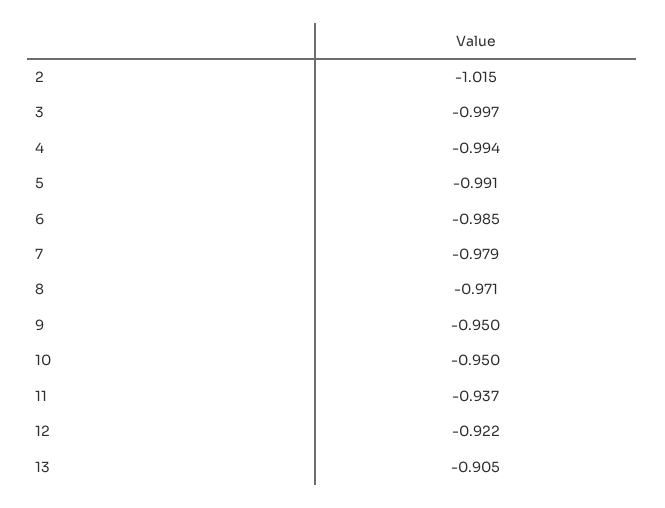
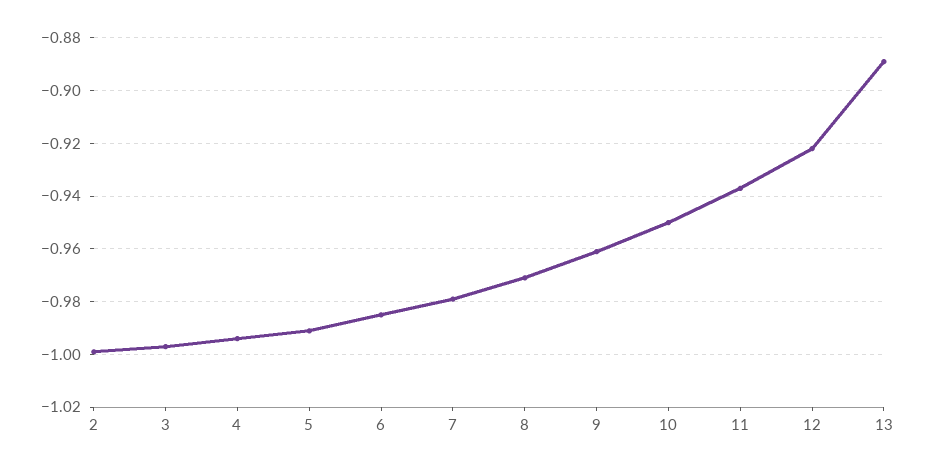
2: -1.015 -> -1
9: -0.95 -> -0.96
13: -0.905 -> -0.89

